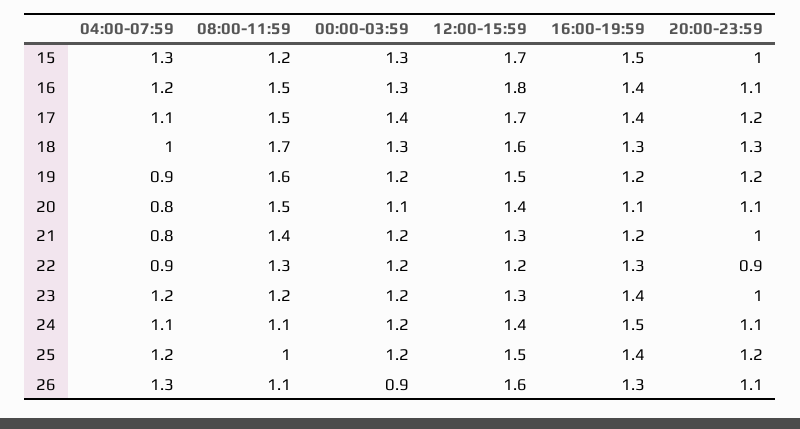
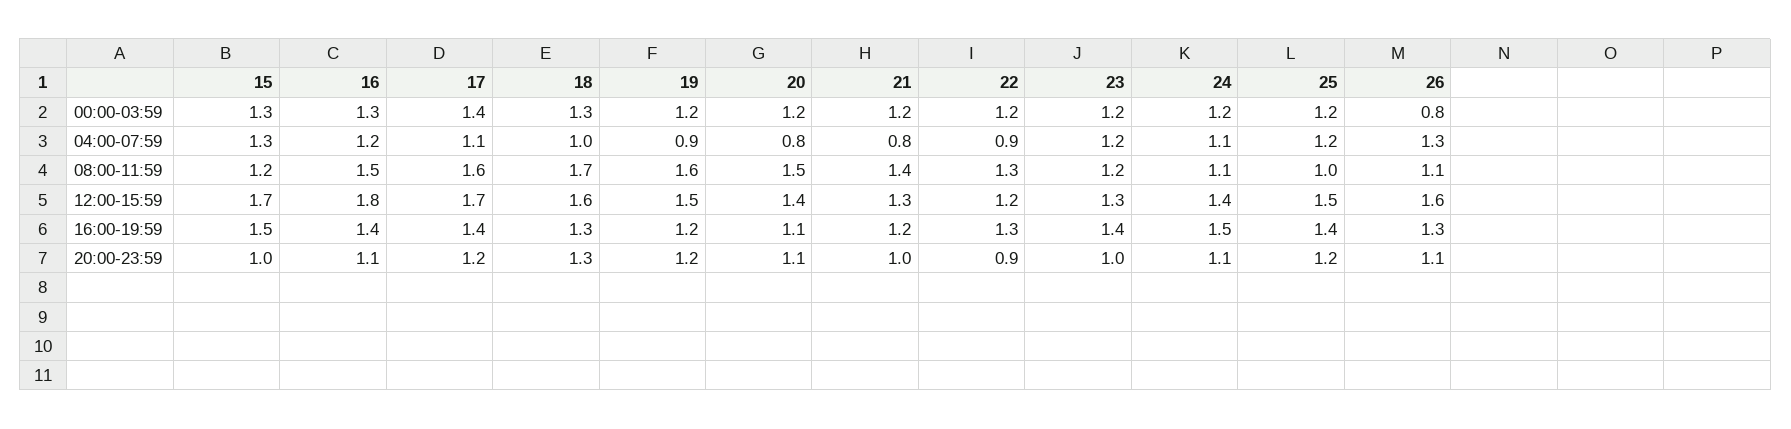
08:00-11:59, 17: 1.5 -> 1.6
00:00-03:59, 20: 1.1 -> 1.2
00:00-03:59, 26: 0.9 -> 0.8

